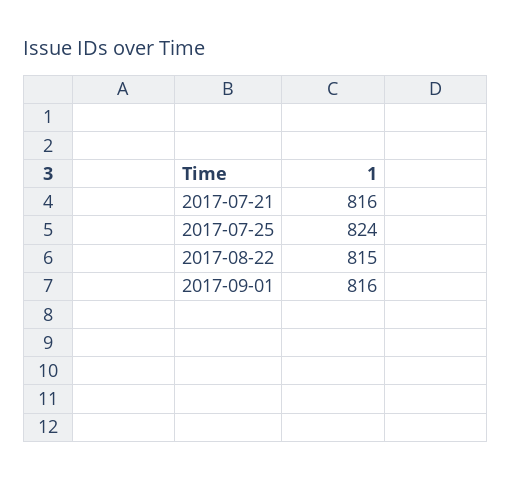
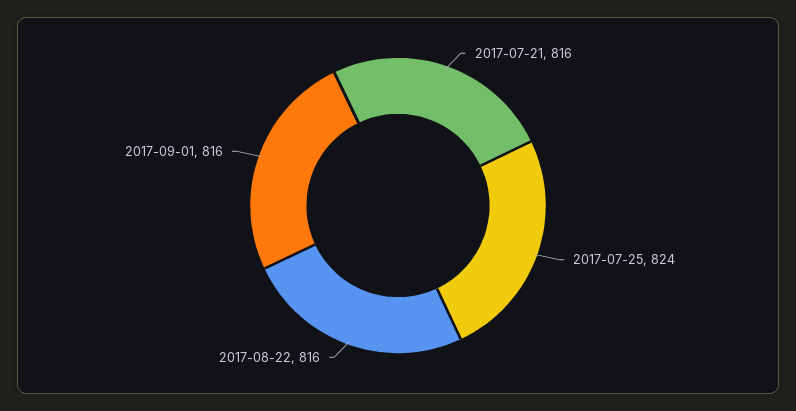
2017-08-22: 815 -> 816

